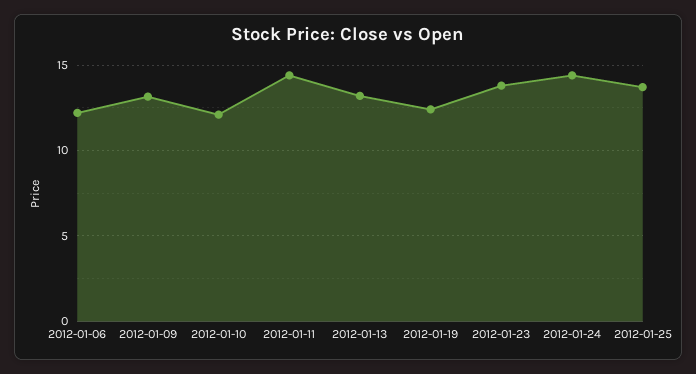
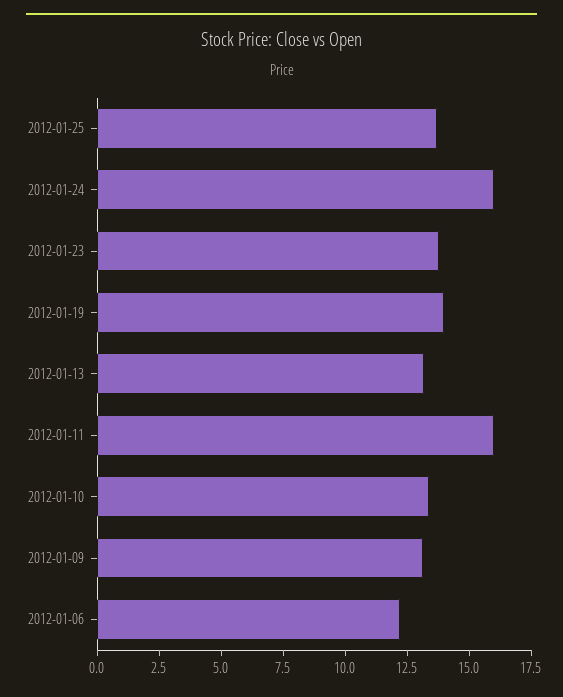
2012-01-10: 12 -> 13.5
2012-01-11: 14.5 -> 16
2012-01-19: 12.5 -> 14
2012-01-24: 14.5 -> 16

